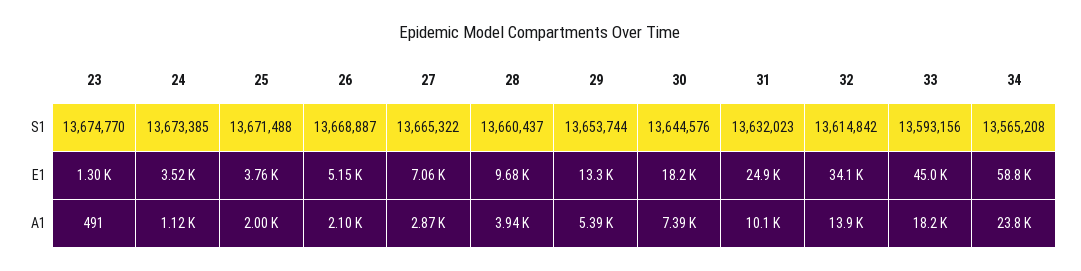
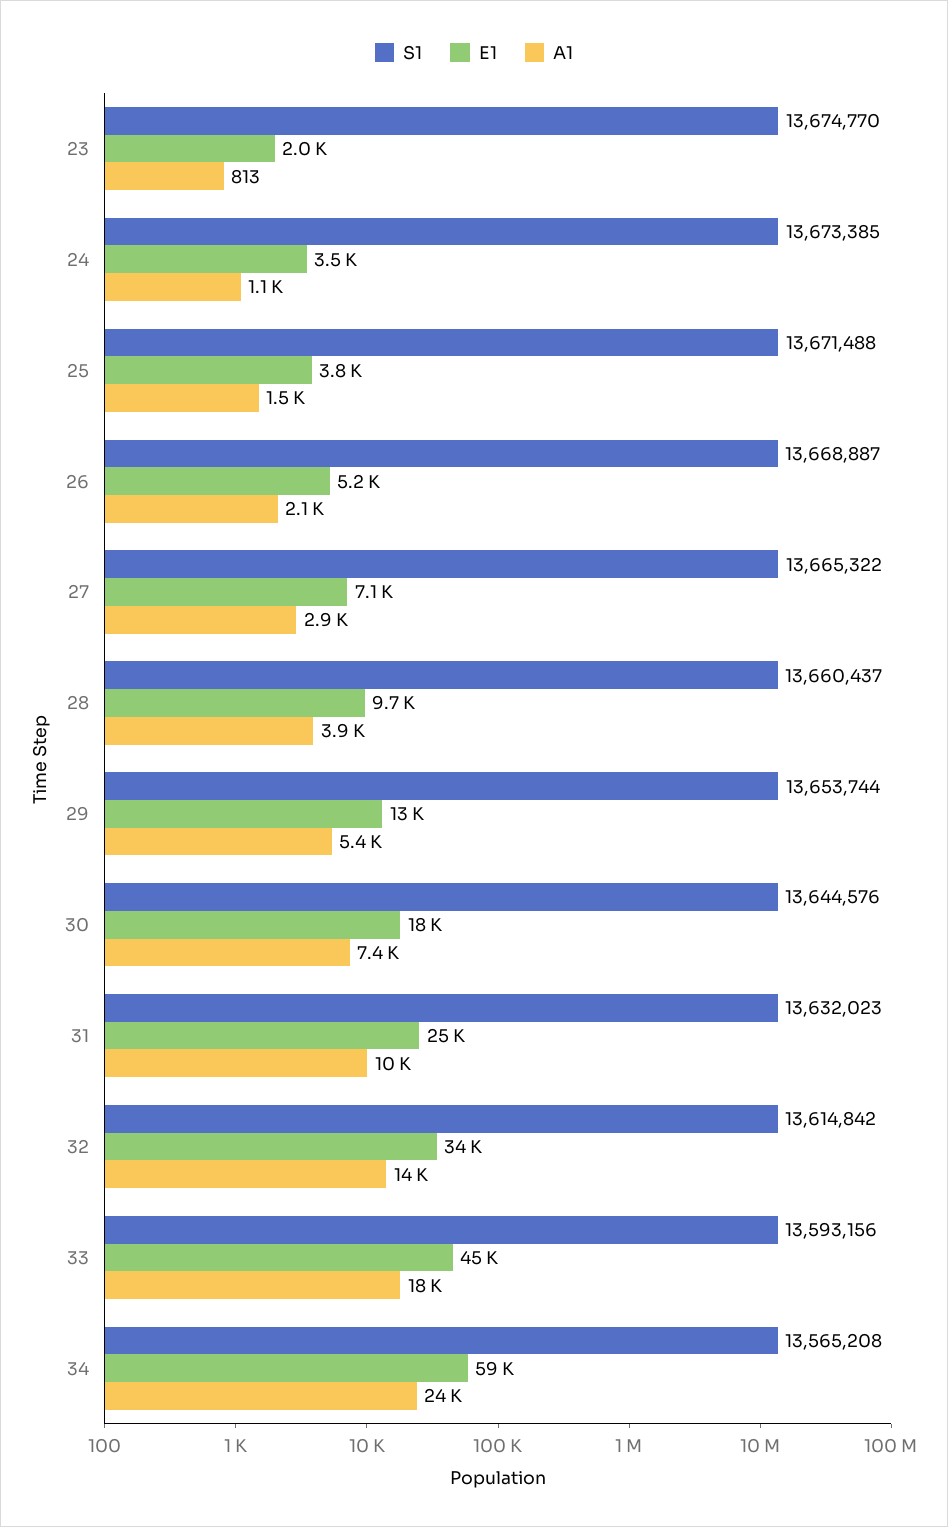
E1, 23: 1300 -> 2000
A1, 23: 491 -> 813
A1, 25: 2000 -> 1500

